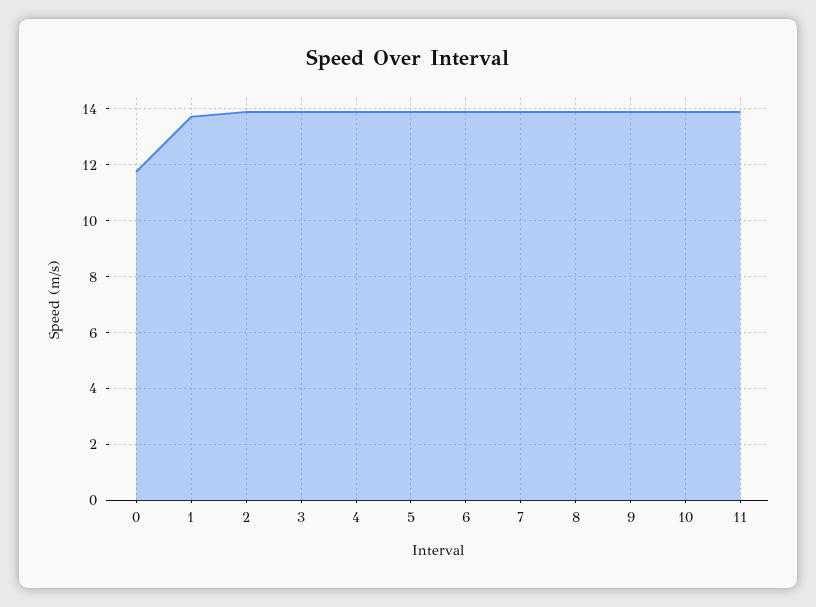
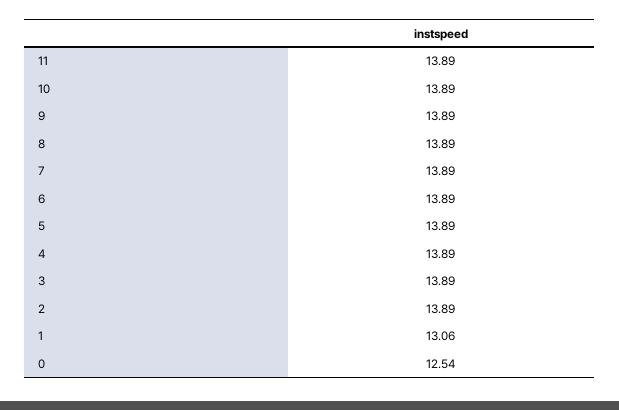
0: 11.75 -> 12.54
1: 13.75 -> 13.06

